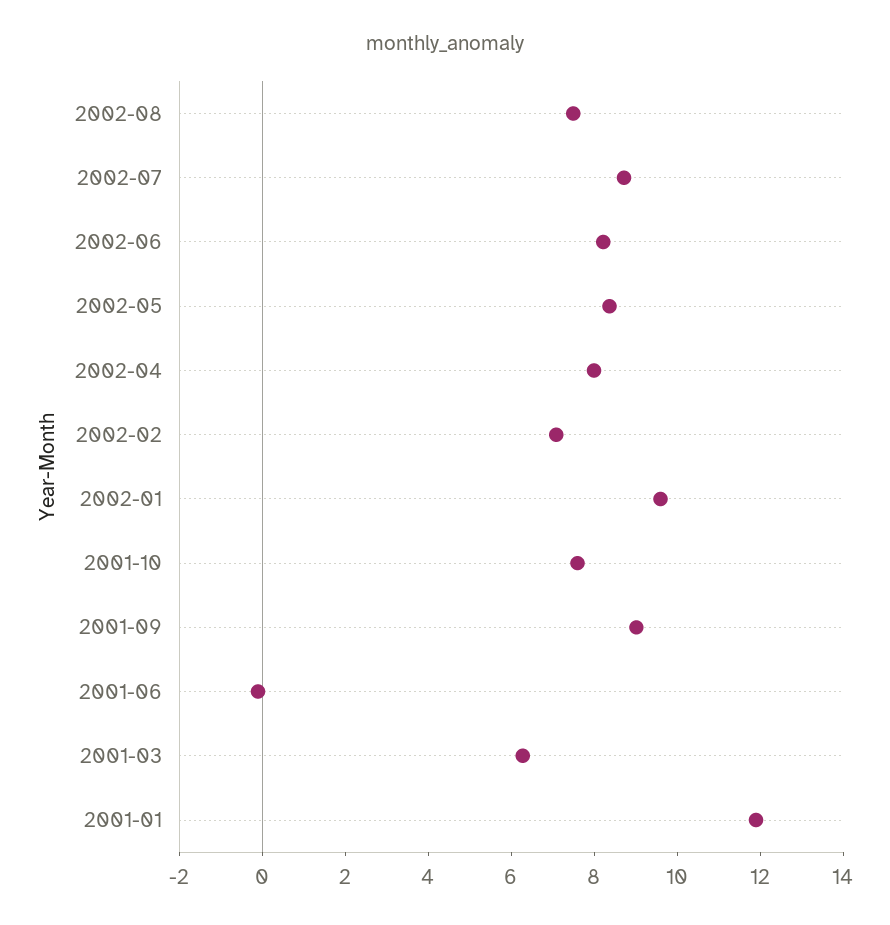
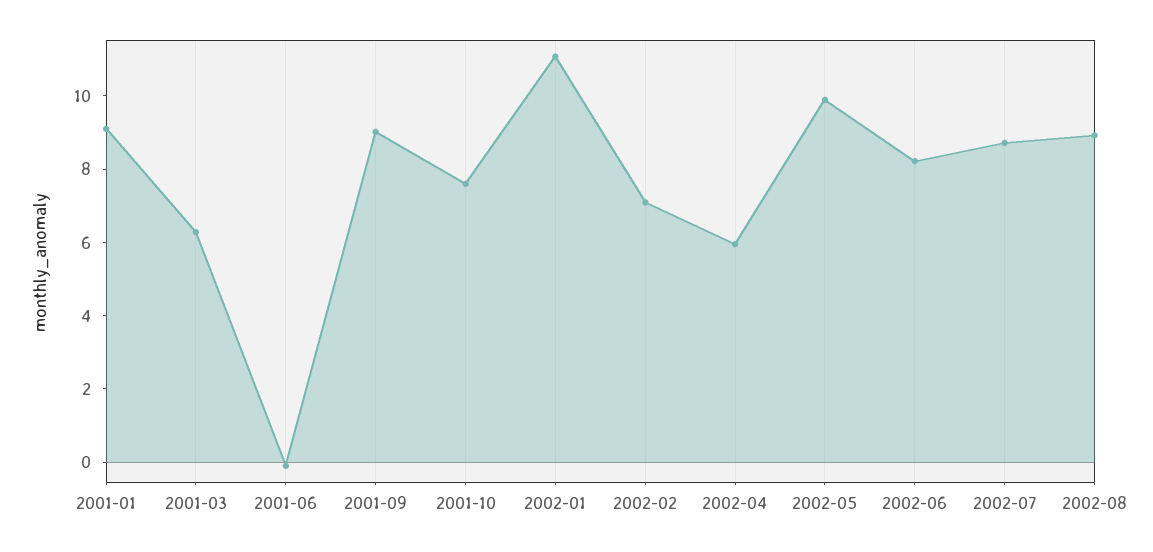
2002-08: 7.5 -> 9
2002-05: 8.5 -> 10
2002-04: 8 -> 6
2002-01: 9.5 -> 11
2001-01: 12 -> 9

